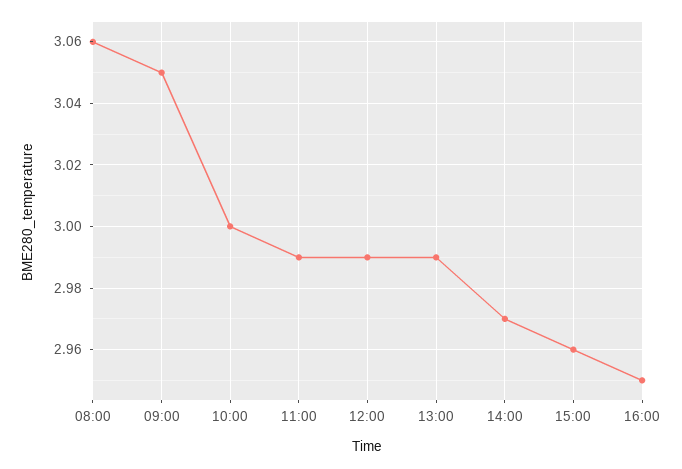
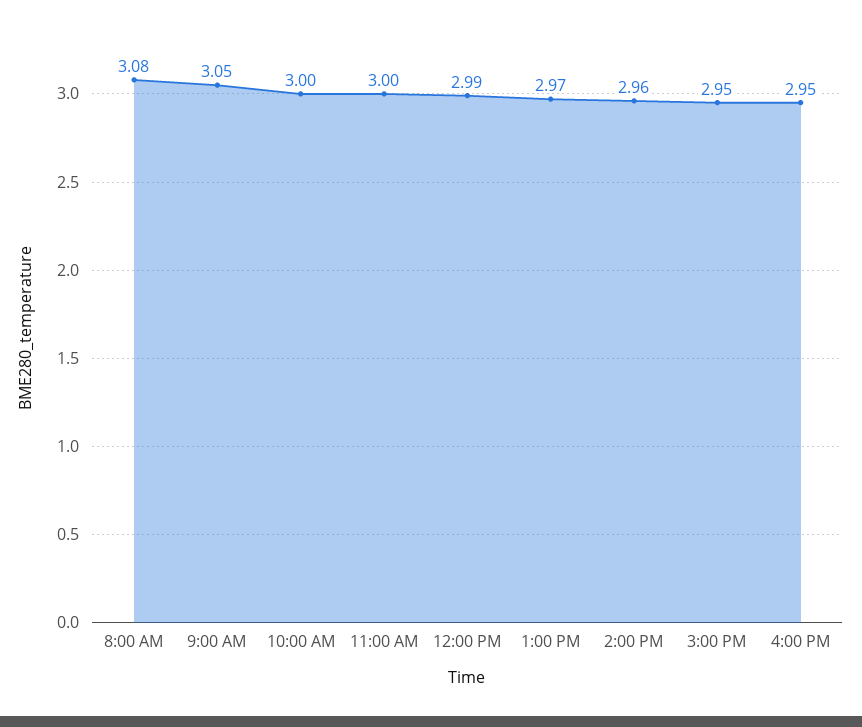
08:00: 3.06 -> 3.08
11:00: 2.99 -> 3
13:00: 2.99 -> 2.97
14:00: 2.97 -> 2.96
15:00: 2.96 -> 2.95

